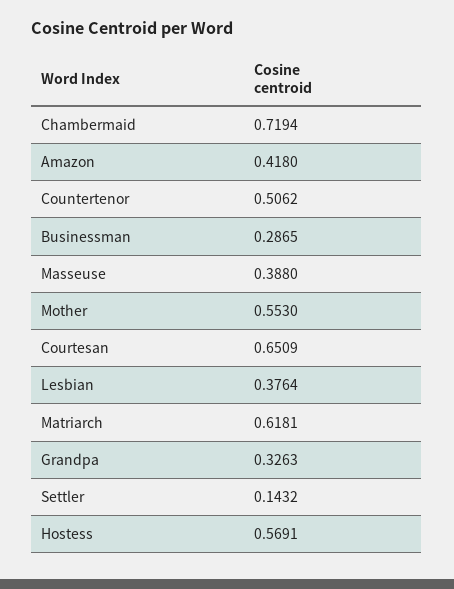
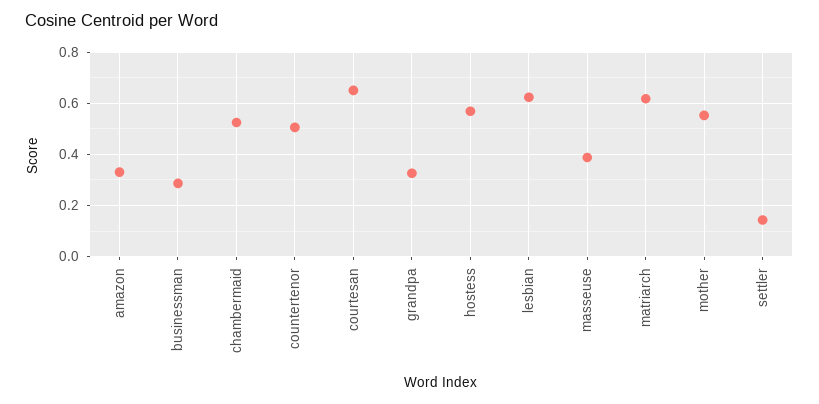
Chambermaid: 0.7194 -> 0.525
Amazon: 0.418 -> 0.325
Lesbian: 0.3764 -> 0.625

